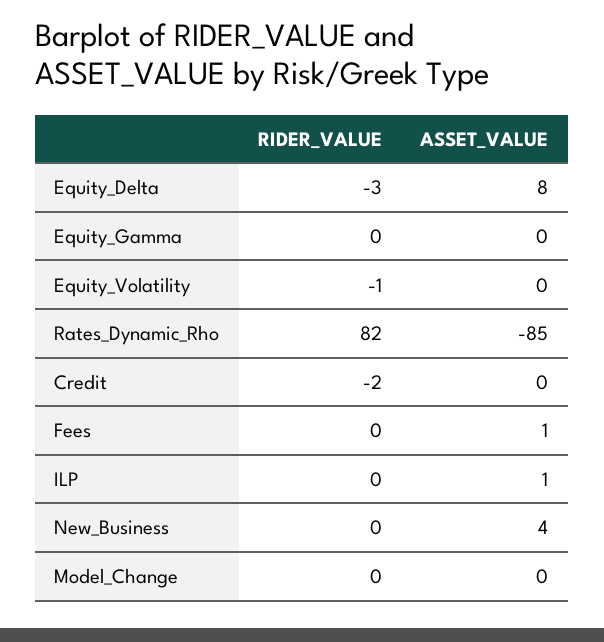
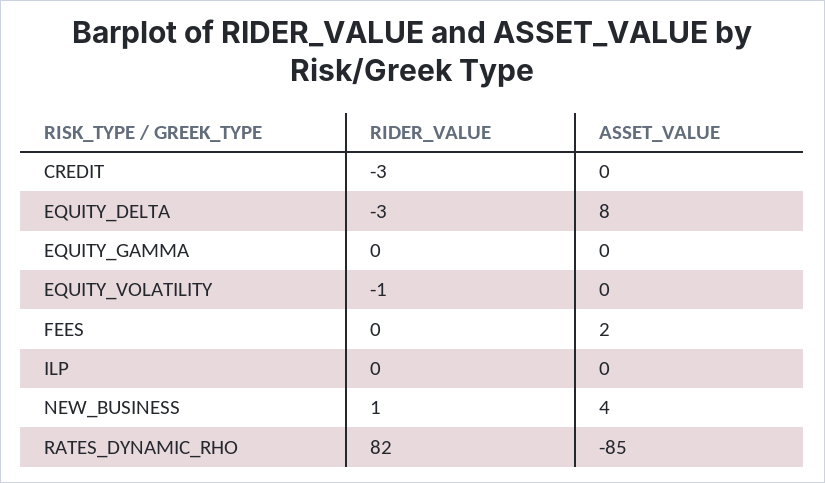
RIDER_VALUE, Credit: -2 -> -3
ASSET_VALUE, Fees: 1 -> 2
ASSET_VALUE, ILP: 1 -> 0
RIDER_VALUE, New_Business: 0 -> 1
RIDER_VALUE, Model_Change: 0 -> none
ASSET_VALUE, Model_Change: 0 -> none

